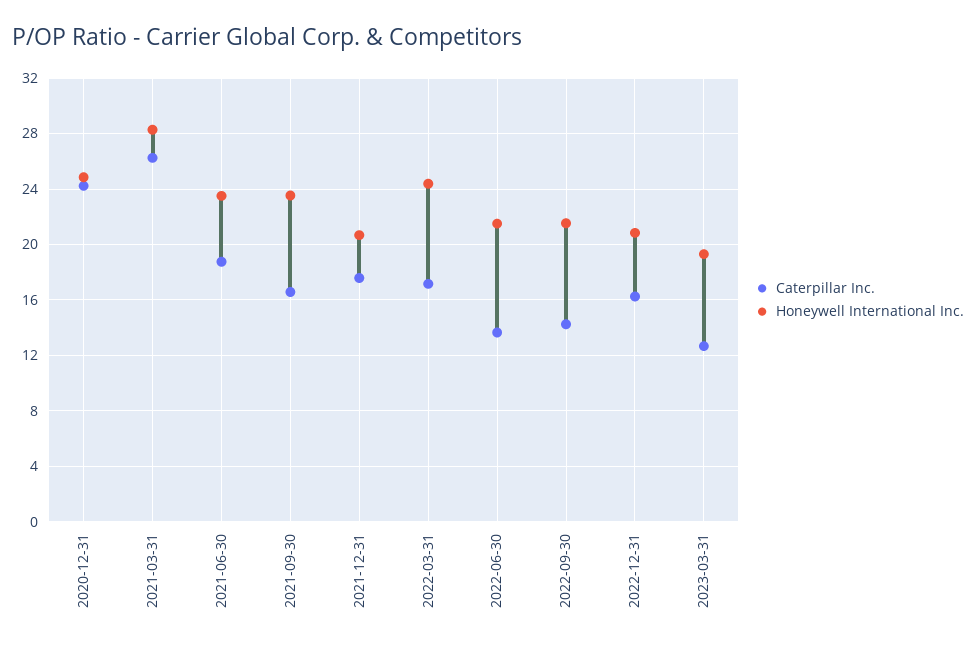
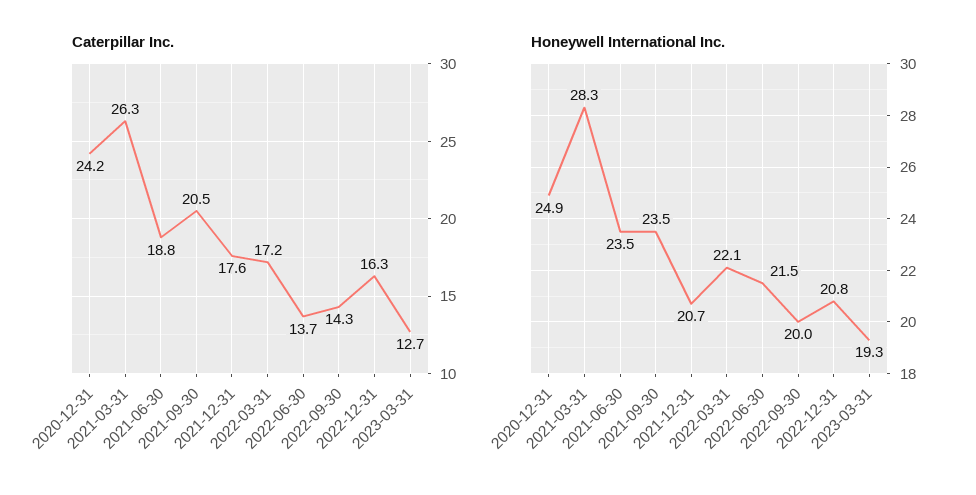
Caterpillar Inc., 2021-09-30: 16.5 -> 20.5
Honeywell International Inc., 2022-03-31: 24.5 -> 22.1
Honeywell International Inc., 2022-09-30: 21.5 -> 20

